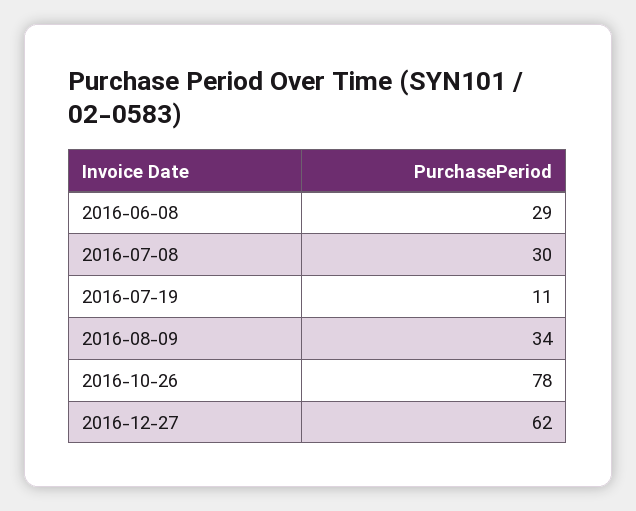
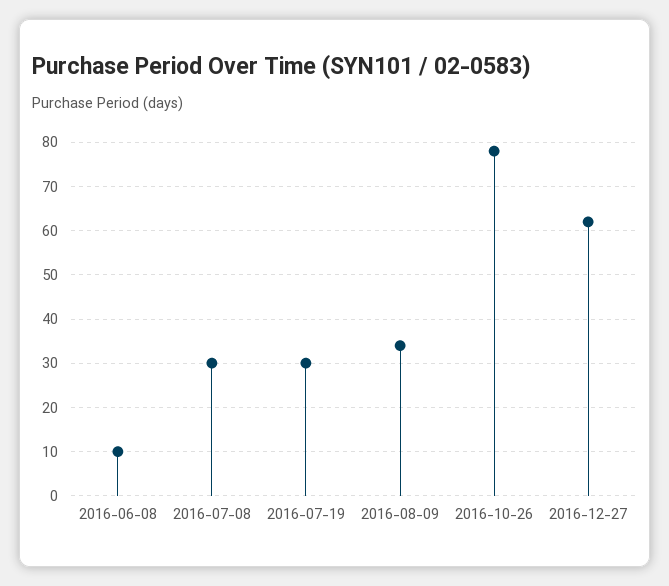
2016-06-08: 29 -> 10
2016-07-19: 11 -> 30

